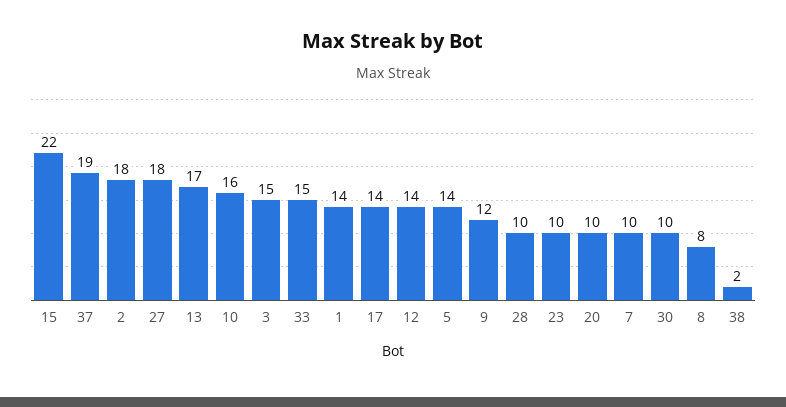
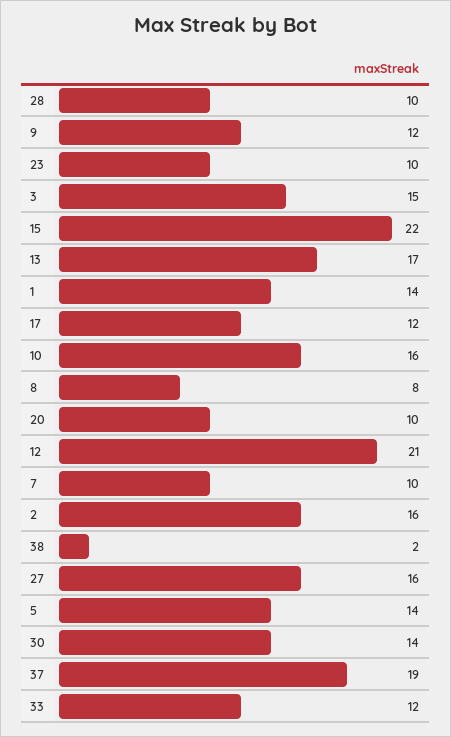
2: 18 -> 16
27: 18 -> 16
33: 15 -> 12
17: 14 -> 12
12: 14 -> 21
30: 10 -> 14

